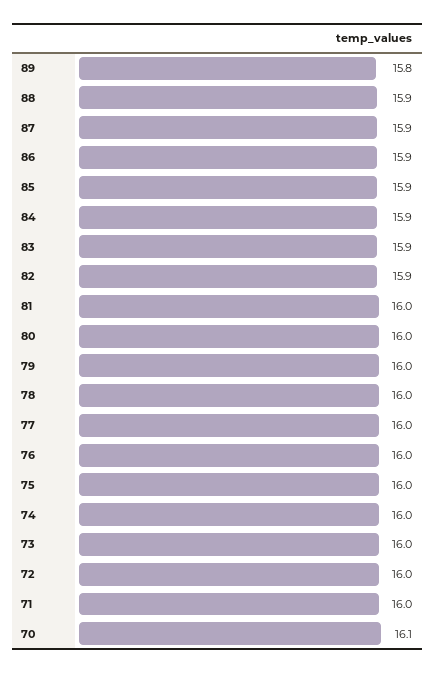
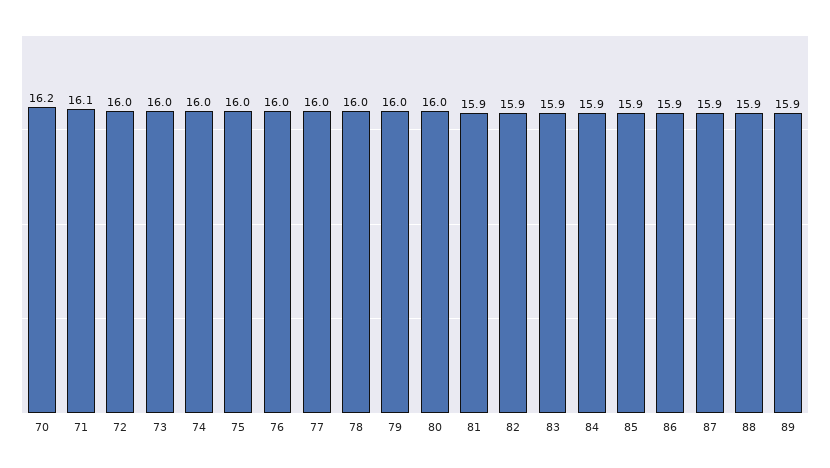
89: 15.8 -> 15.9
81: 16 -> 15.9
71: 16 -> 16.1
70: 16.1 -> 16.2

